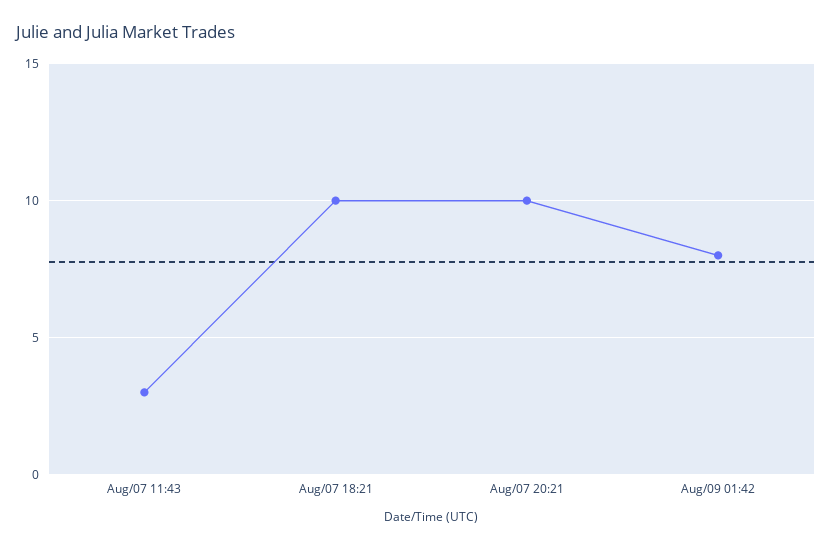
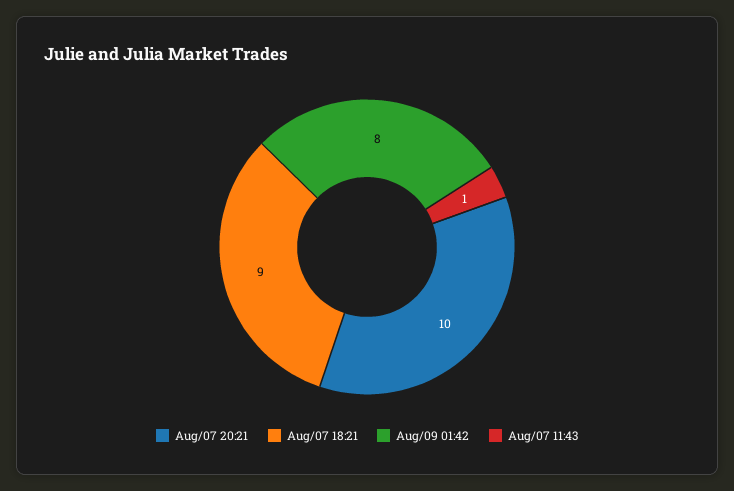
Aug/07 11:43: 3 -> 1
Aug/07 18:21: 10 -> 9

